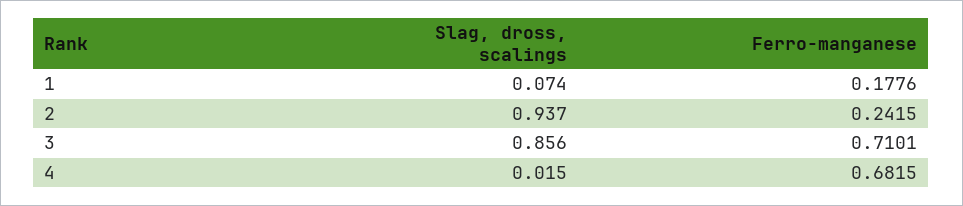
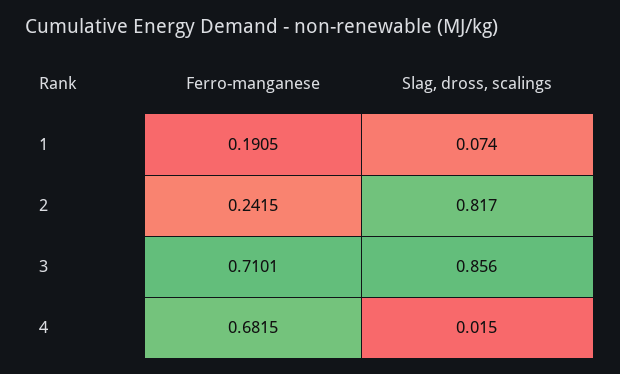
Ferro-manganese, 1: 0.1776 -> 0.1905
Slag, dross, scalings, 2: 0.937 -> 0.817

